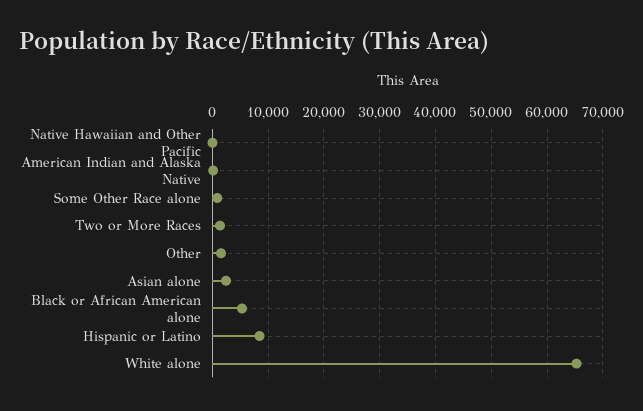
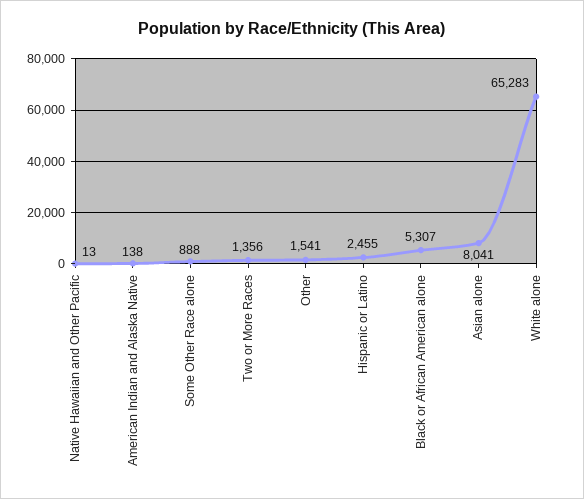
Asian alone: 2000 -> 8041
Hispanic or Latino: 8000 -> 2455

